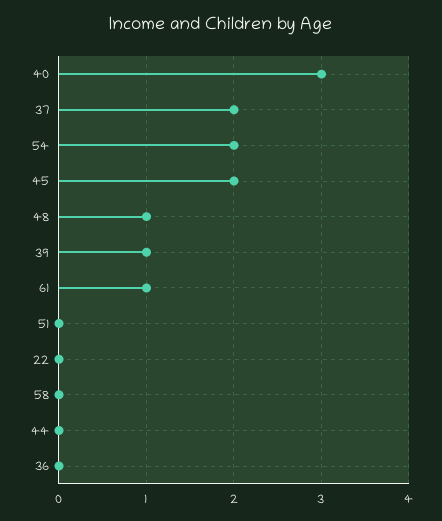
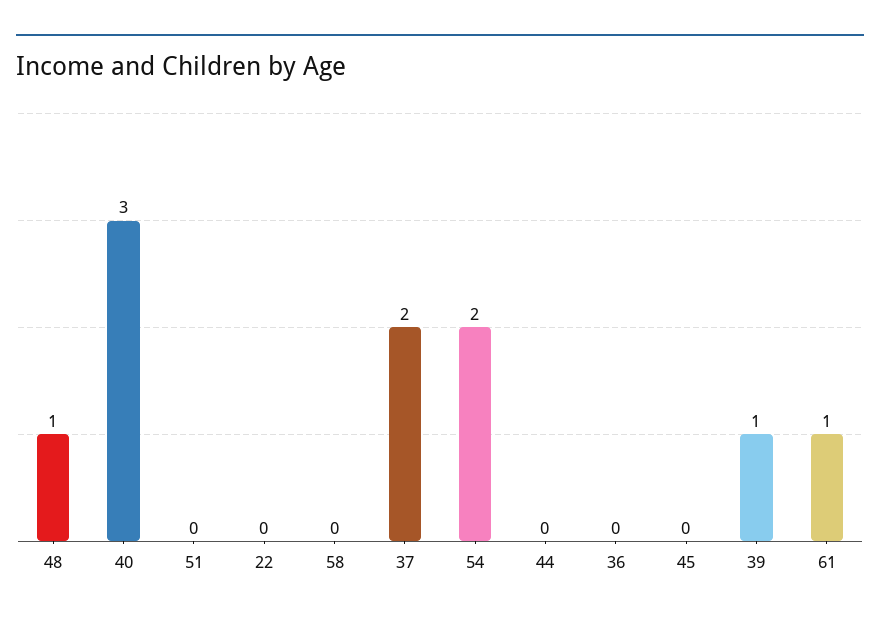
45: 2 -> 0

